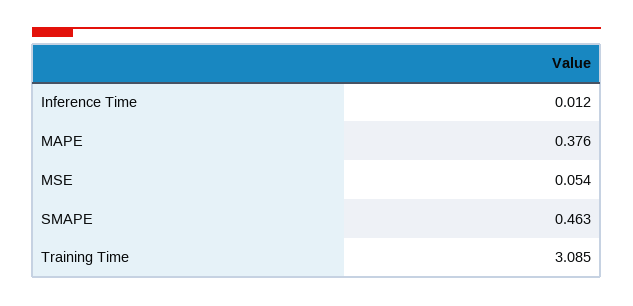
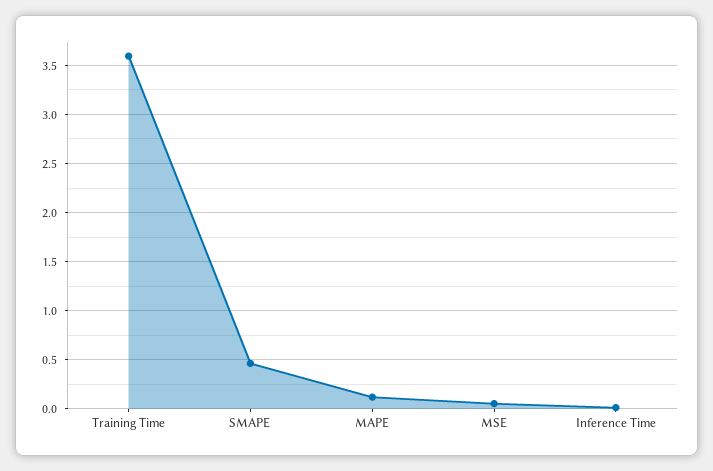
MAPE: 0.376 -> 0.1
Training Time: 3.085 -> 3.6

